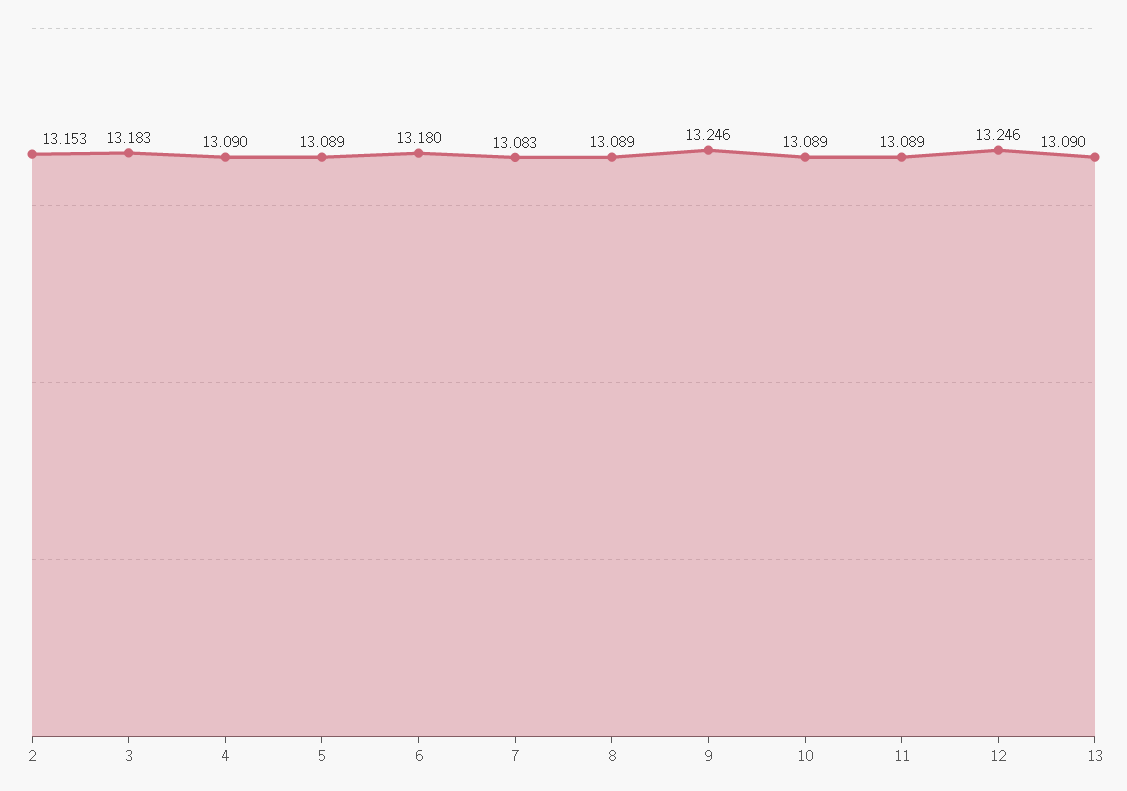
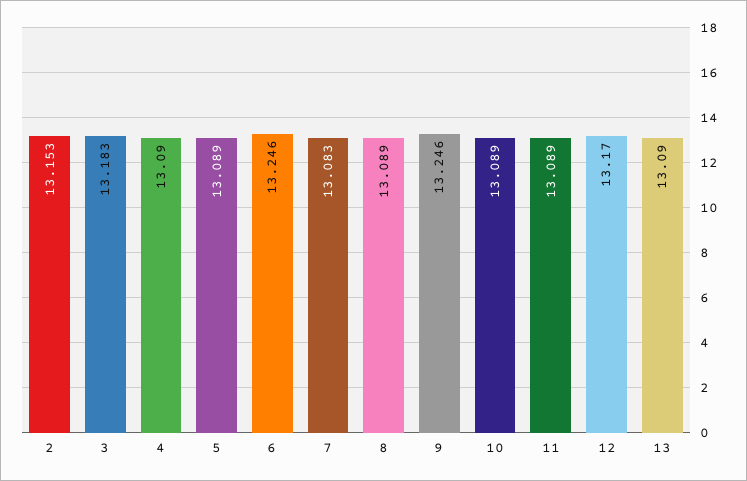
6: 13.18 -> 13.246
12: 13.246 -> 13.17

